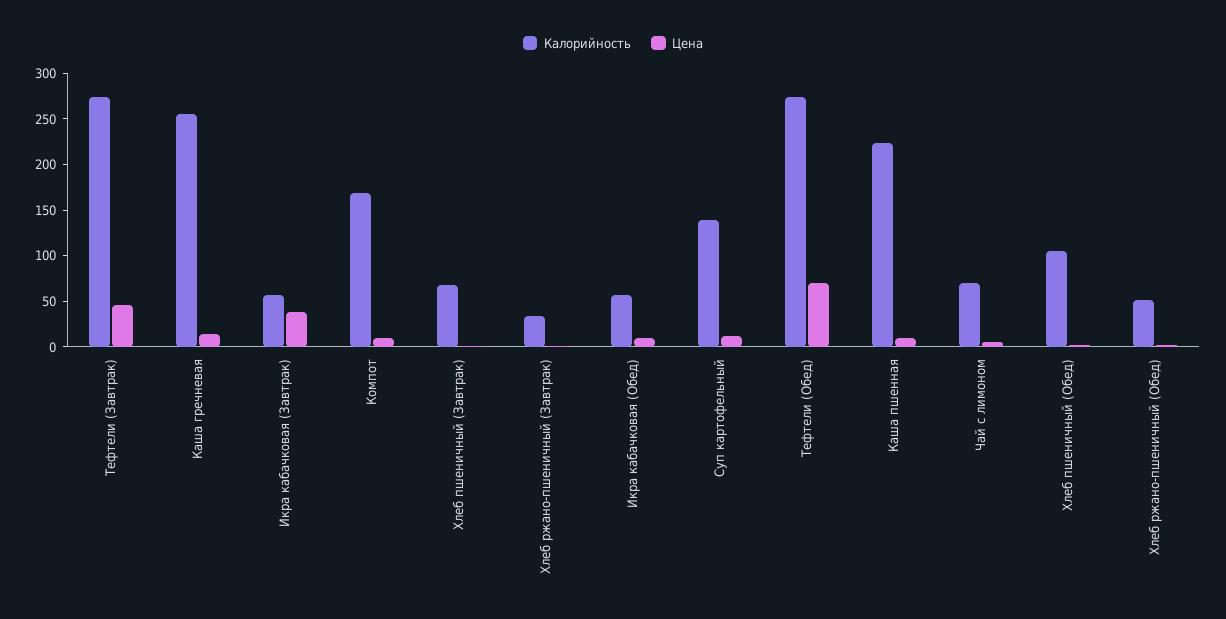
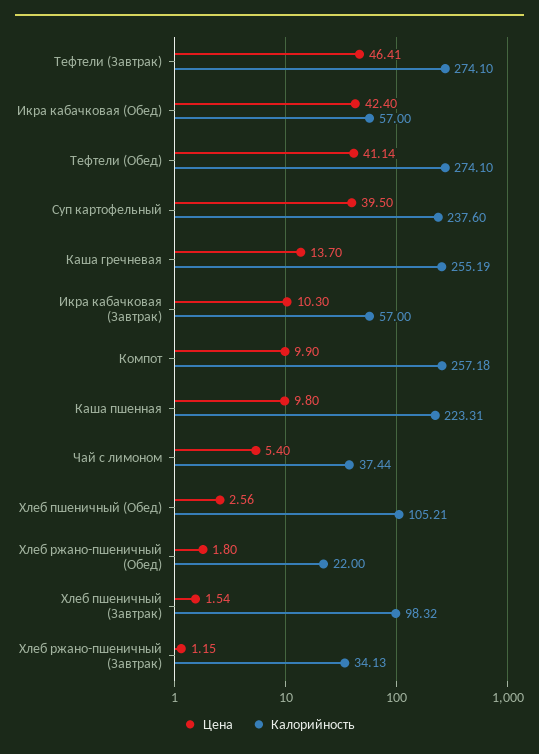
Цена, Икра кабачковая (Завтрак): 40 -> 10.3
Калорийность, Компот: 170 -> 257.18
Калорийность, Хлеб пшеничный (Завтрак): 70 -> 98.32
Цена, Икра кабачковая (Обед): 10 -> 42.4
Калорийность, Суп картофельный: 140 -> 237.6
Цена, Суп картофельный: 10 -> 39.5
Цена, Тефтели (Обед): 70 -> 41.14
Калорийность, Чай с лимоном: 70 -> 37.44
Калорийность, Хлеб ржано-пшеничный (Обед): 50 -> 22

